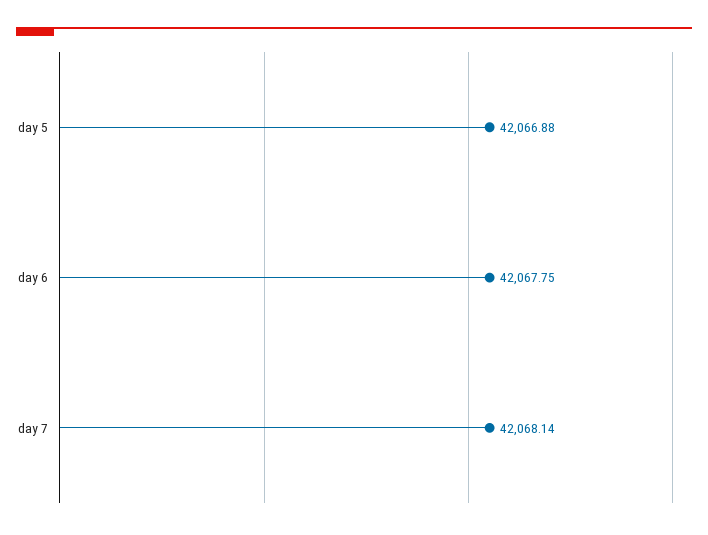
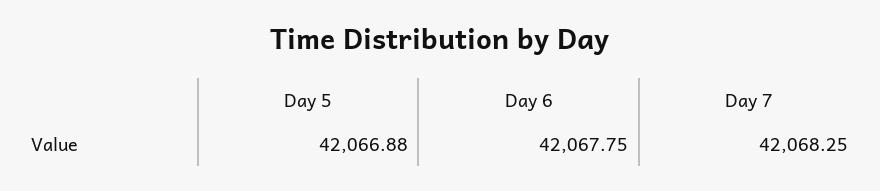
day 7: 42068.14 -> 42068.25

